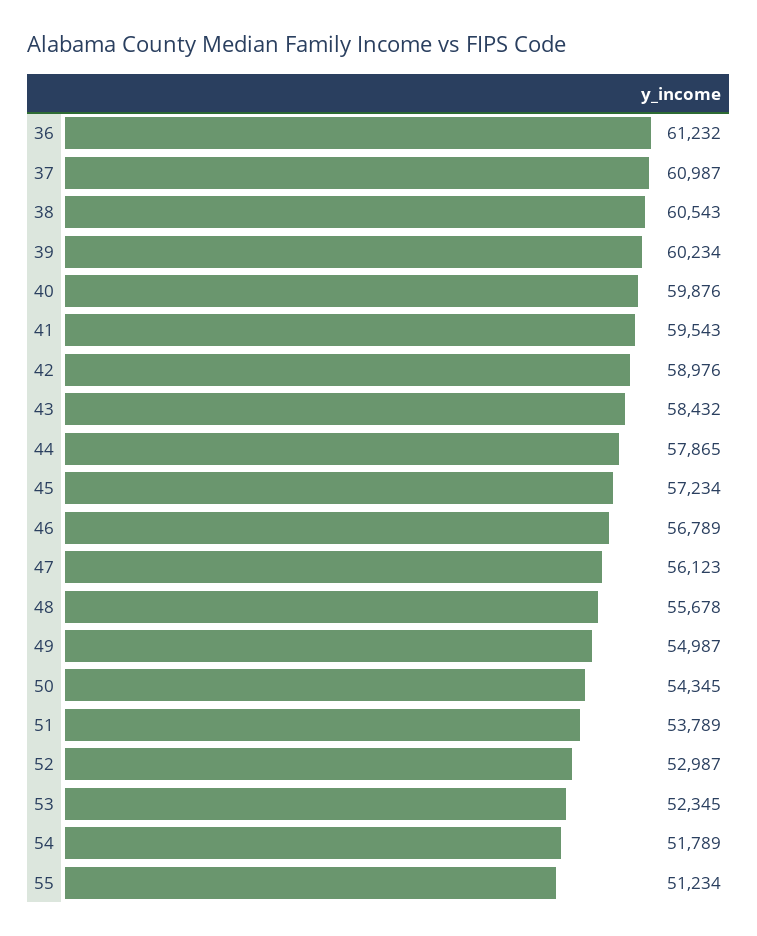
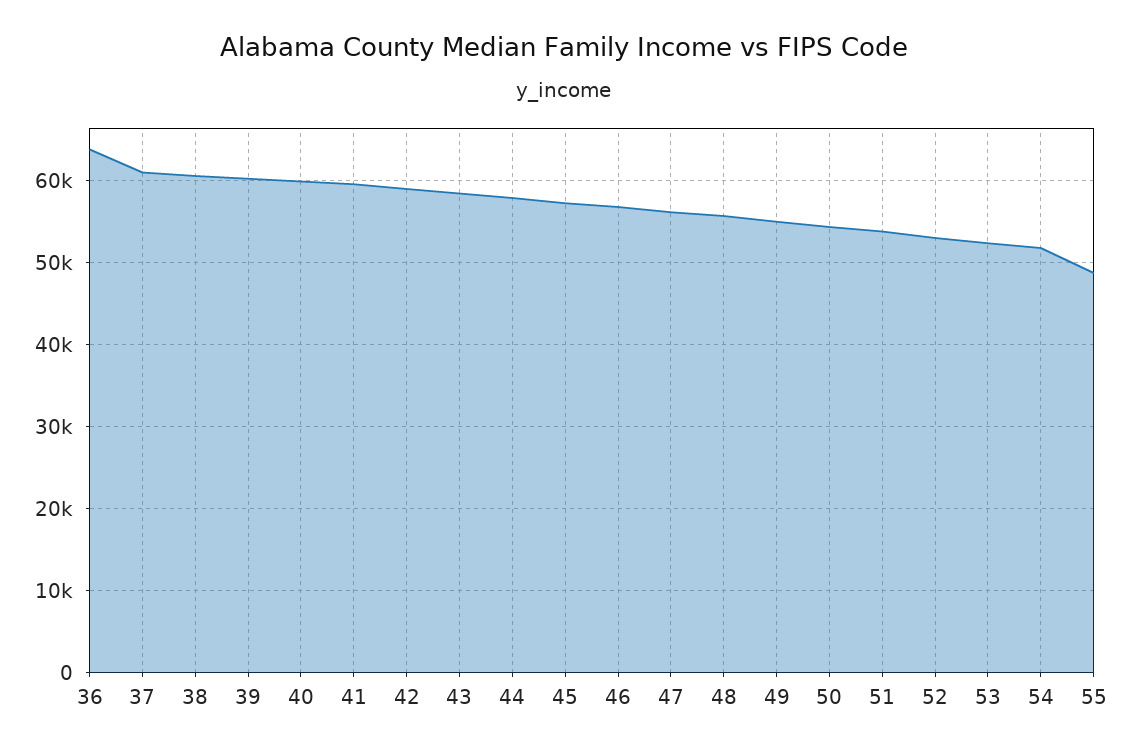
36: 61232 -> 64000
55: 51234 -> 49000

